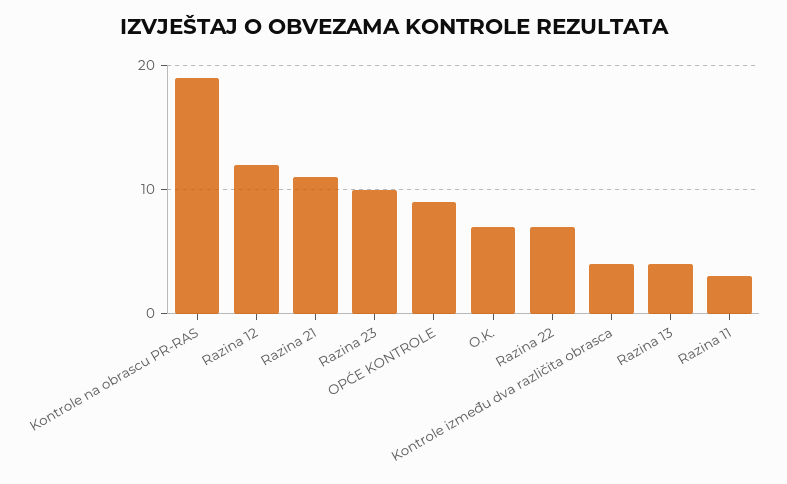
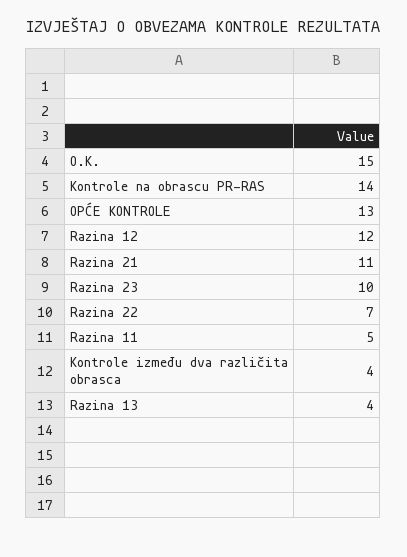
Kontrole na obrascu PR-RAS: 19 -> 14
OPĆE KONTROLE: 9 -> 13
O.K.: 7 -> 15
Razina 11: 3 -> 5

